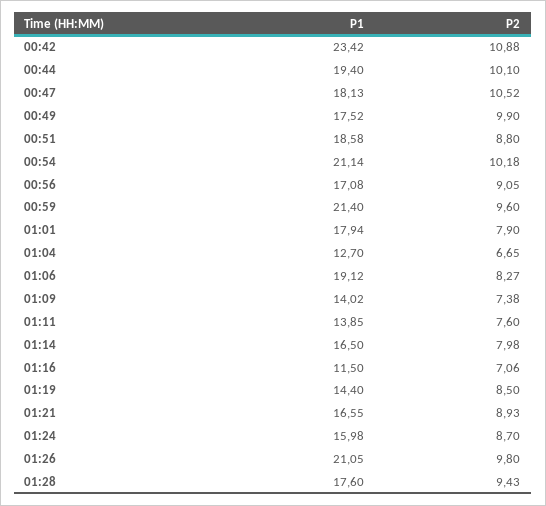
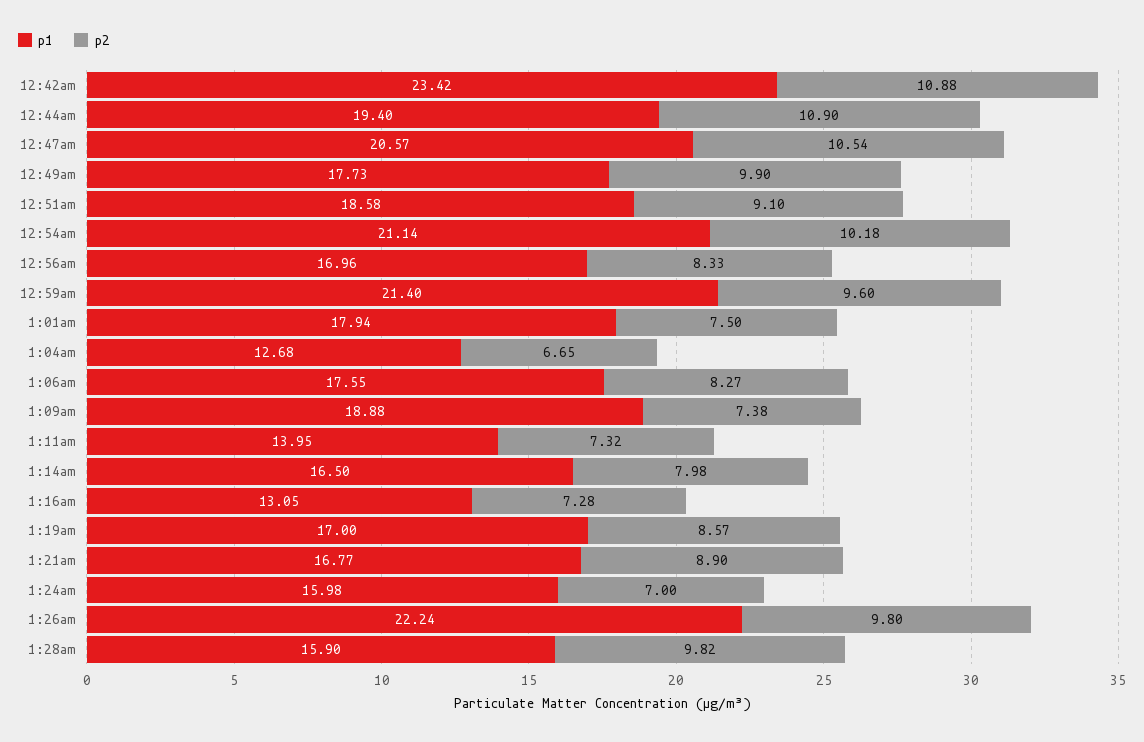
P2, 00:44: 10.1 -> 10.9
P1, 00:47: 18.13 -> 20.57
P2, 00:47: 10.52 -> 10.54
P1, 00:49: 17.52 -> 17.73
P2, 00:51: 8.8 -> 9.1
P1, 00:56: 17.08 -> 16.96
P2, 00:56: 9.05 -> 8.33
P2, 01:01: 7.9 -> 7.5
P1, 01:04: 12.7 -> 12.68
P1, 01:06: 19.12 -> 17.55
P1, 01:09: 14.02 -> 18.88
P1, 01:11: 13.85 -> 13.95
P2, 01:11: 7.6 -> 7.32
P1, 01:16: 11.5 -> 13.05
P2, 01:16: 7.06 -> 7.28
P1, 01:19: 14.4 -> 17
P2, 01:19: 8.5 -> 8.57
P1, 01:21: 16.55 -> 16.77
P2, 01:21: 8.93 -> 8.9
P2, 01:24: 8.7 -> 7
P1, 01:26: 21.05 -> 22.24
P1, 01:28: 17.6 -> 15.9
P2, 01:28: 9.43 -> 9.82

